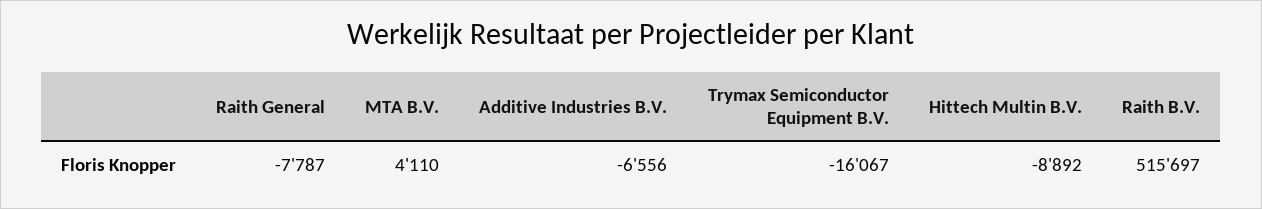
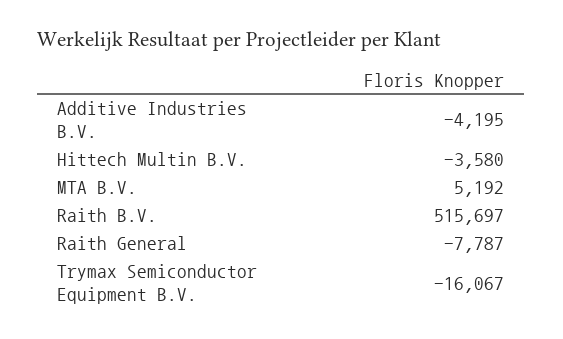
MTA B.V.: 4110 -> 5192
Additive Industries B.V.: -6556 -> -4195
Hittech Multin B.V.: -8892 -> -3580

